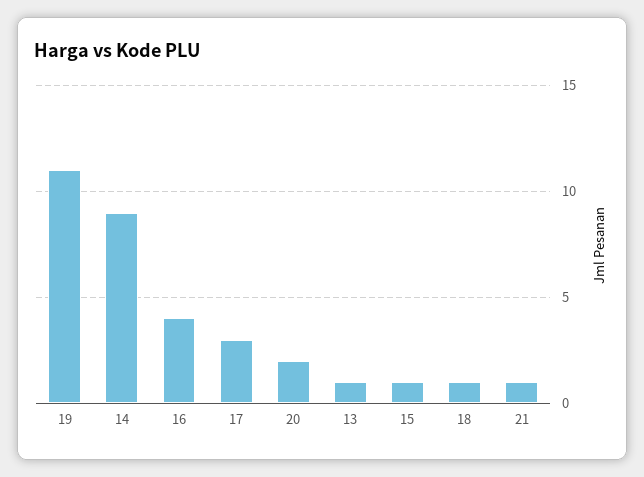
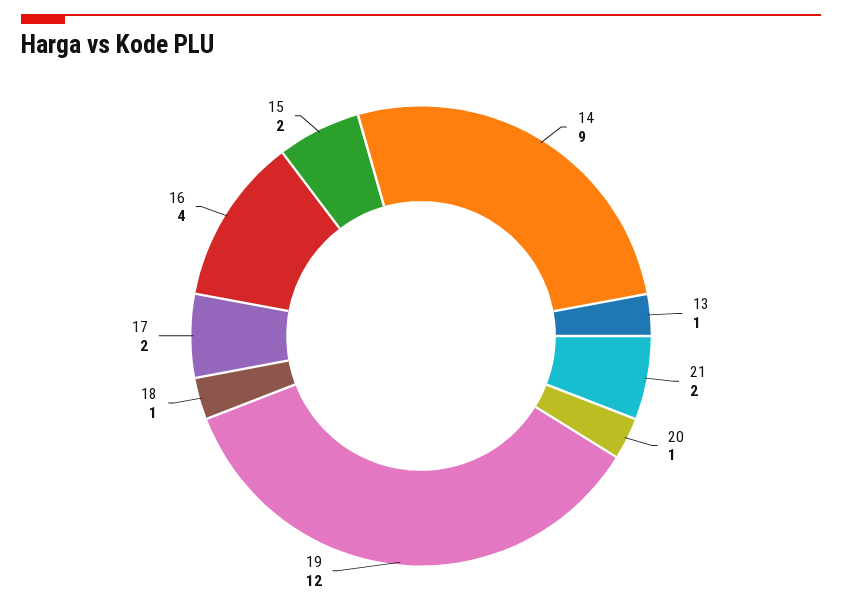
19: 11 -> 12
17: 3 -> 2
20: 2 -> 1
15: 1 -> 2
21: 1 -> 2

